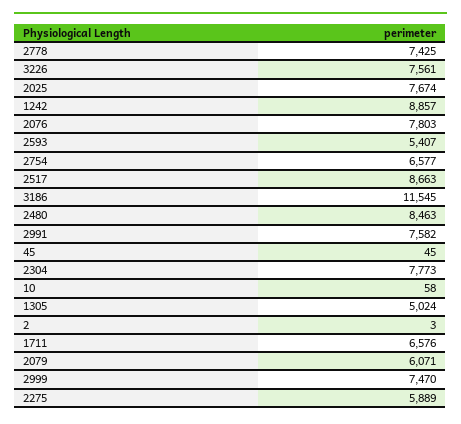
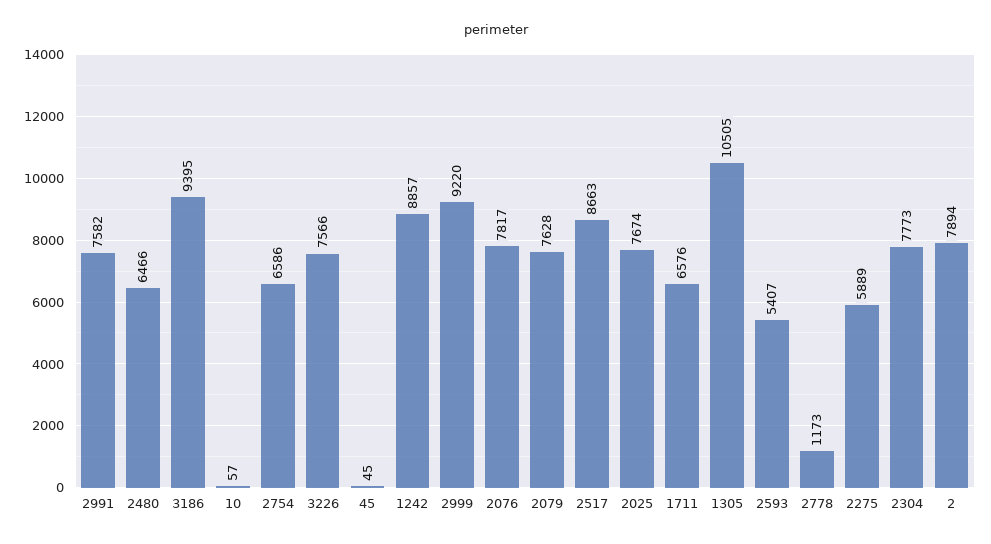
2778: 7425 -> 1173
3226: 7561 -> 7566
2076: 7803 -> 7817
2754: 6577 -> 6586
3186: 11545 -> 9395
2480: 8463 -> 6466
10: 58 -> 57
1305: 5024 -> 10505
2: 3 -> 7894
2079: 6071 -> 7628
2999: 7470 -> 9220

